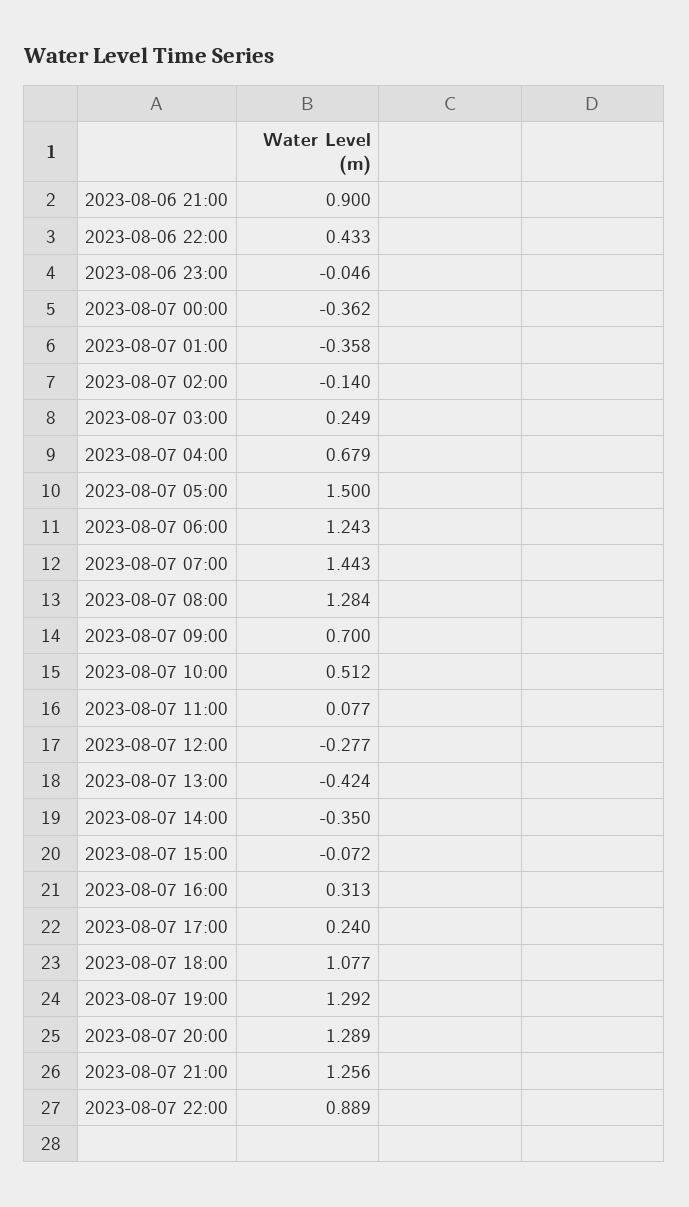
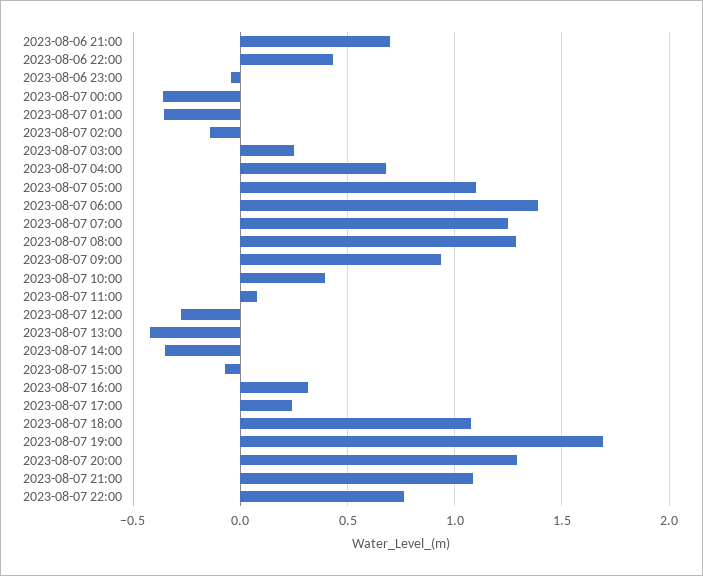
2023-08-06 21:00: 0.9 -> 0.7
2023-08-07 05:00: 1.5 -> 1.1
2023-08-07 06:00: 1.243 -> 1.4
2023-08-07 07:00: 1.443 -> 1.25
2023-08-07 09:00: 0.7 -> 0.95
2023-08-07 10:00: 0.512 -> 0.4
2023-08-07 19:00: 1.292 -> 1.7
2023-08-07 21:00: 1.256 -> 1.1
2023-08-07 22:00: 0.889 -> 0.75

